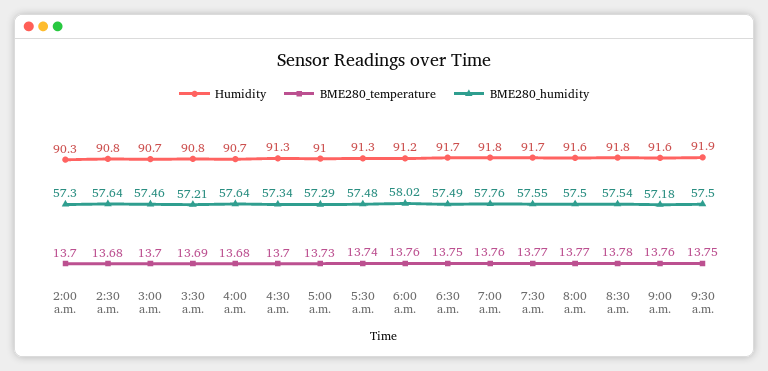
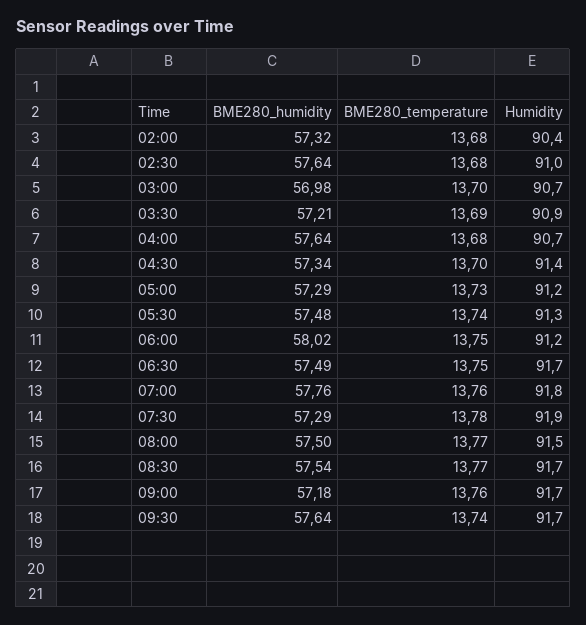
Humidity, 2:00 a.m.: 90.3 -> 90.4
BME280_temperature, 2:00 a.m.: 13.7 -> 13.68
BME280_humidity, 2:00 a.m.: 57.3 -> 57.32
Humidity, 2:30 a.m.: 90.8 -> 91
BME280_humidity, 3:00 a.m.: 57.46 -> 56.98
Humidity, 3:30 a.m.: 90.8 -> 90.9
Humidity, 4:30 a.m.: 91.3 -> 91.4
Humidity, 5:00 a.m.: 91 -> 91.2
BME280_temperature, 6:00 a.m.: 13.76 -> 13.75
Humidity, 7:30 a.m.: 91.7 -> 91.9
BME280_temperature, 7:30 a.m.: 13.77 -> 13.78
BME280_humidity, 7:30 a.m.: 57.55 -> 57.29
Humidity, 8:00 a.m.: 91.6 -> 91.5
Humidity, 8:30 a.m.: 91.8 -> 91.7
BME280_temperature, 8:30 a.m.: 13.78 -> 13.77
Humidity, 9:00 a.m.: 91.6 -> 91.7
Humidity, 9:30 a.m.: 91.9 -> 91.7
BME280_temperature, 9:30 a.m.: 13.75 -> 13.74
BME280_humidity, 9:30 a.m.: 57.5 -> 57.64

